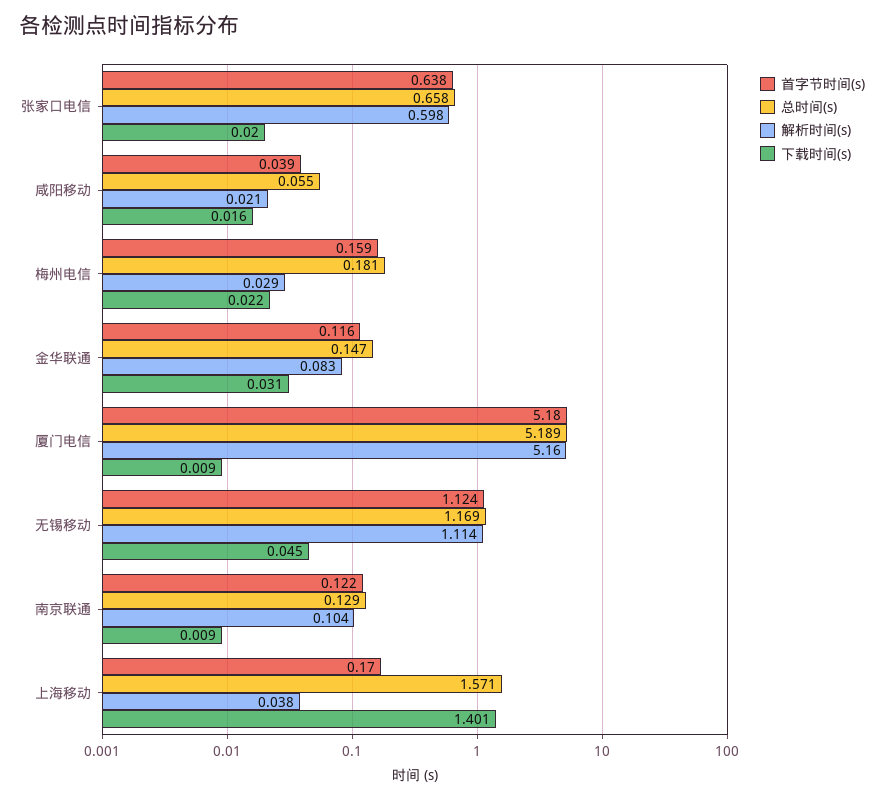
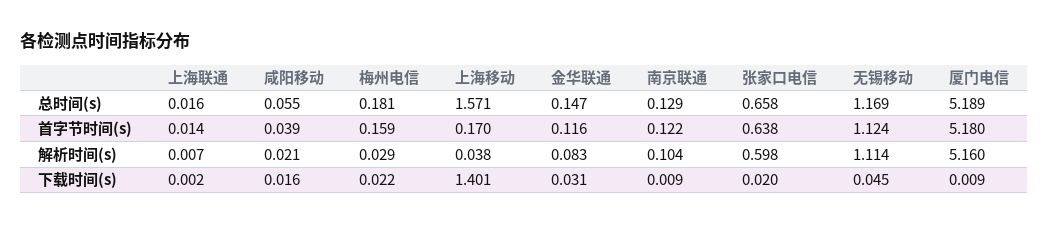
总时间(s), 上海联通: none -> 0.016
首字节时间(s), 上海联通: none -> 0.014
解析时间(s), 上海联通: none -> 0.007
下载时间(s), 上海联通: none -> 0.002

